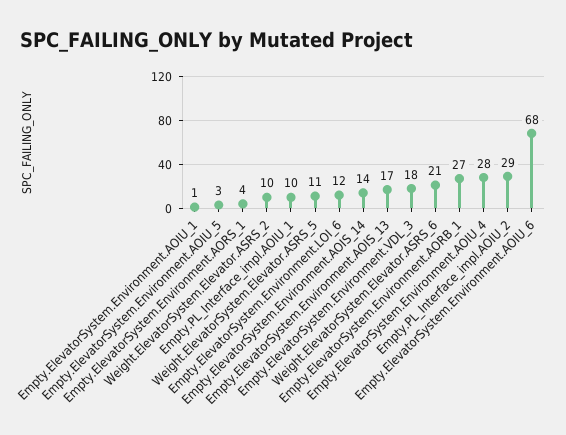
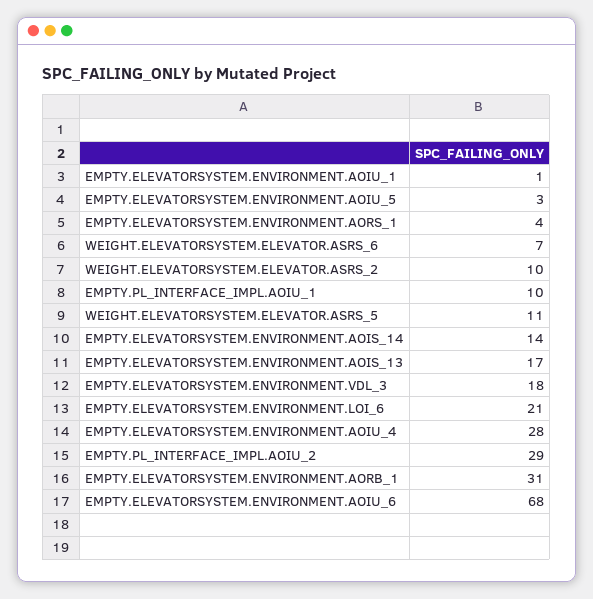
Empty.ElevatorSystem.Environment.LOI_6: 12 -> 21
Weight.ElevatorSystem.Elevator.ASRS_6: 21 -> 7
Empty.ElevatorSystem.Environment.AORB_1: 27 -> 31

